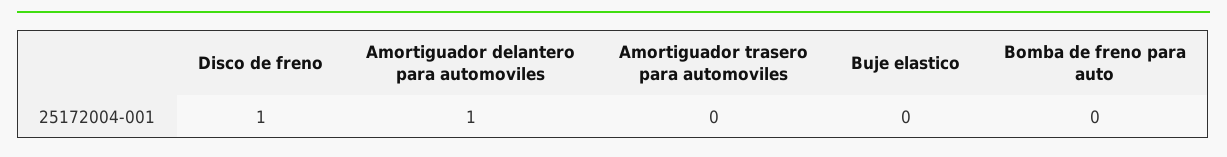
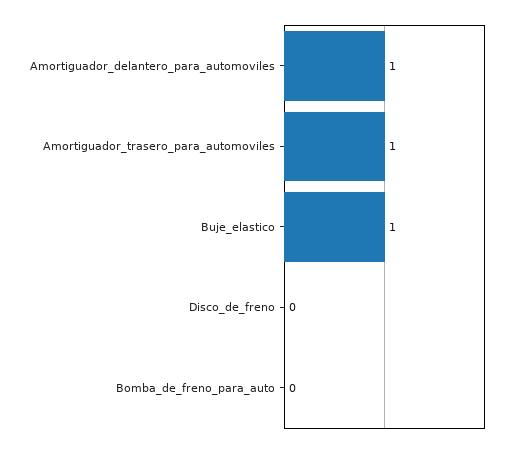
Disco de freno: 1 -> 0
Amortiguador trasero para automoviles: 0 -> 1
Buje elastico: 0 -> 1

